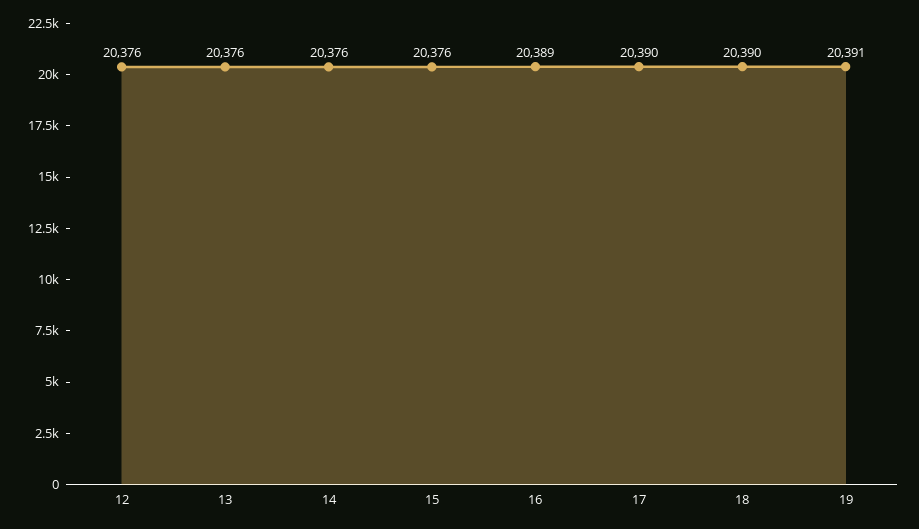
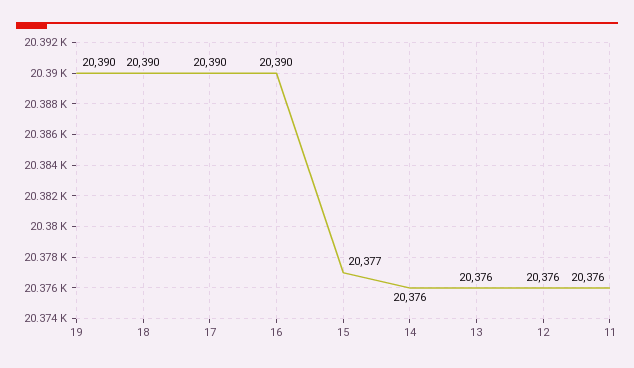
15: 20376 -> 20377
16: 20389 -> 20390
19: 20391 -> 20390
11: none -> 20376

